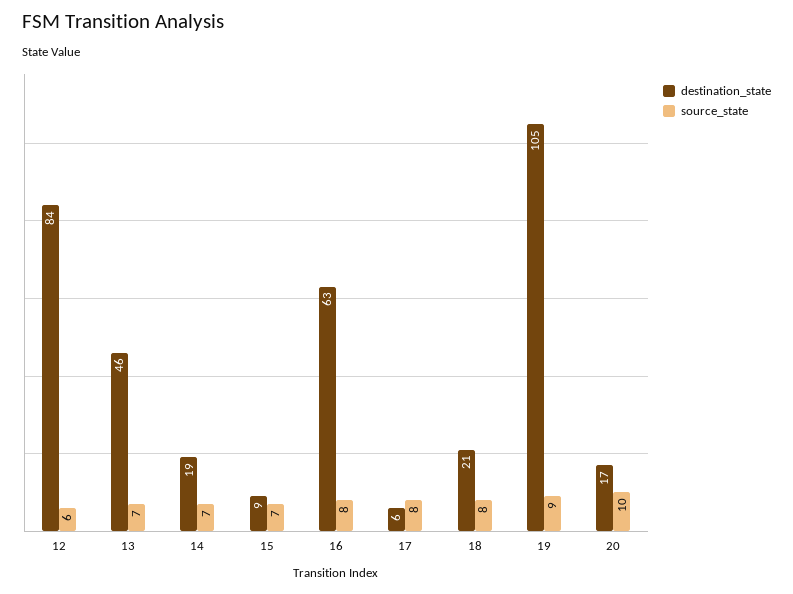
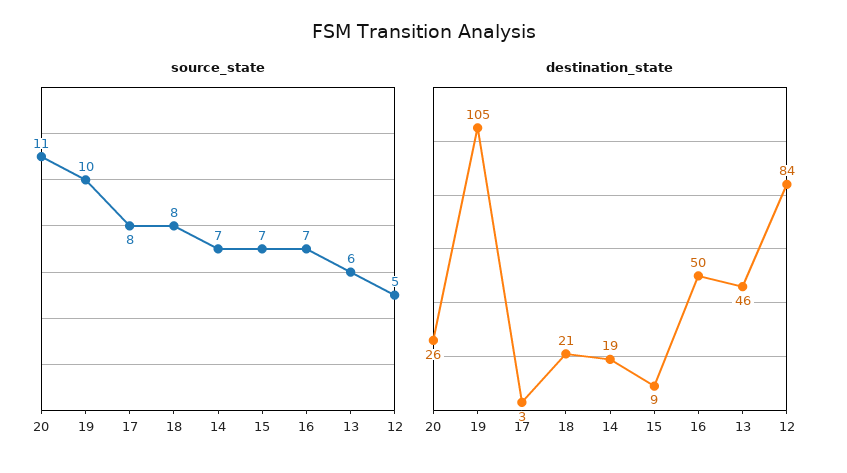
source_state, 12: 6 -> 5
source_state, 13: 7 -> 6
destination_state, 16: 63 -> 50
source_state, 16: 8 -> 7
destination_state, 17: 6 -> 3
source_state, 19: 9 -> 10
destination_state, 20: 17 -> 26
source_state, 20: 10 -> 11

